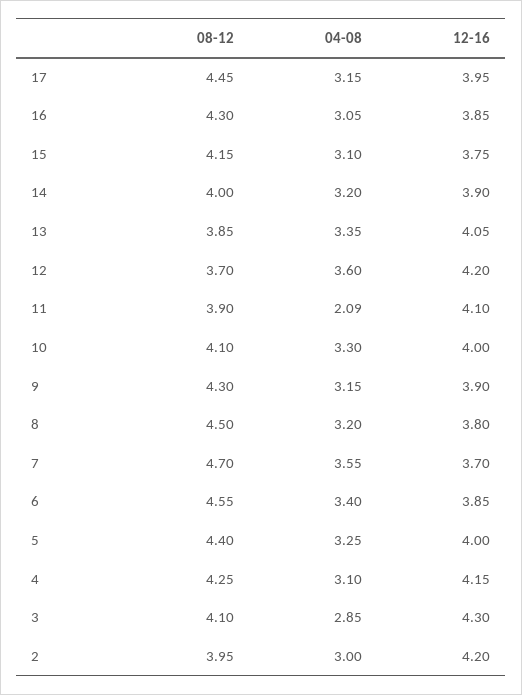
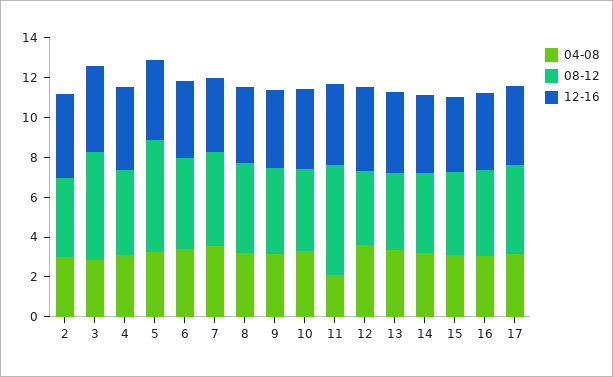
08-12, 11: 3.9 -> 5.5
08-12, 5: 4.4 -> 5.5
08-12, 3: 4.1 -> 5.5

